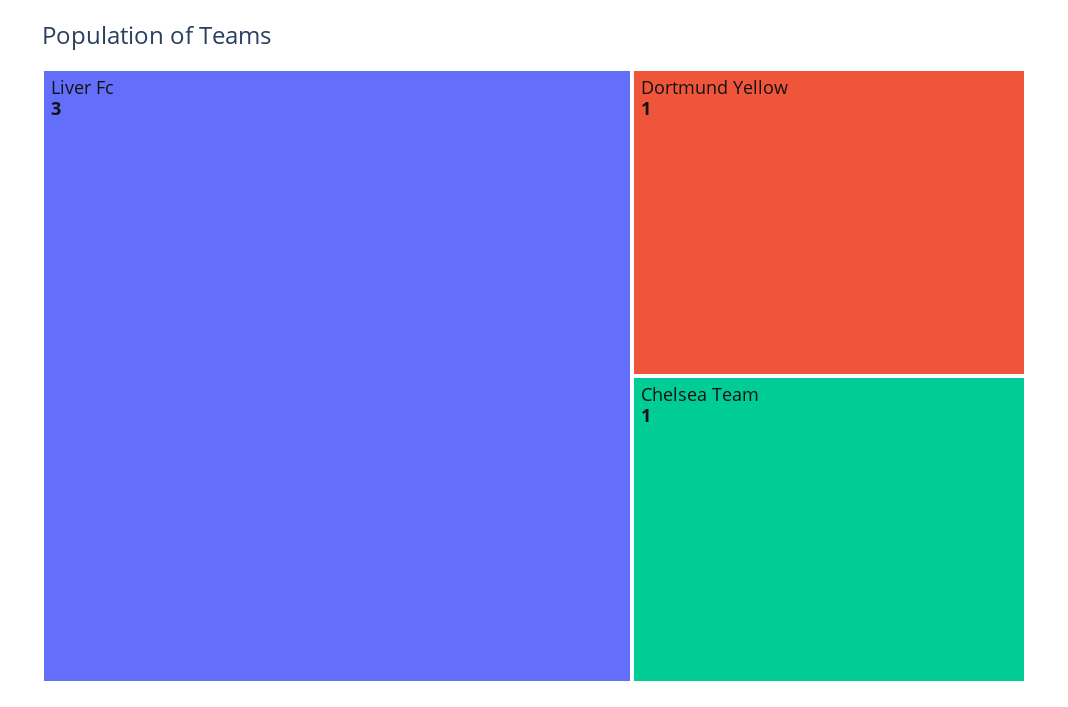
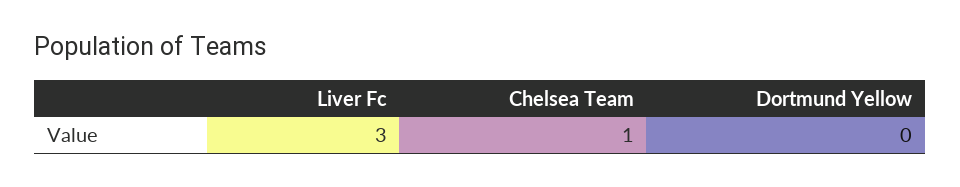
Dortmund Yellow: 1 -> 0

